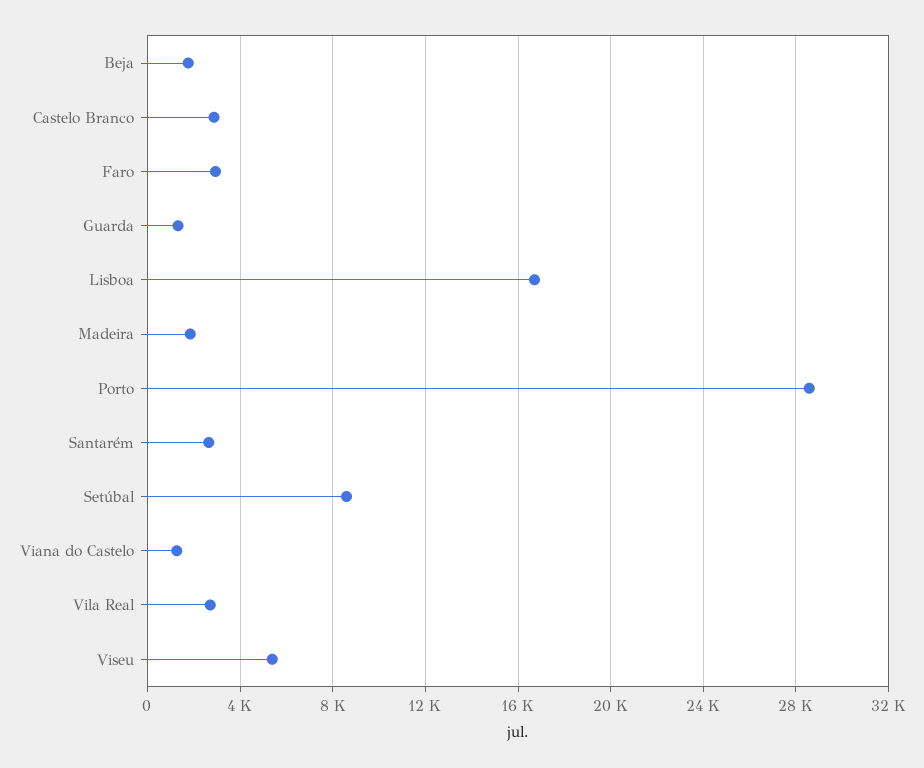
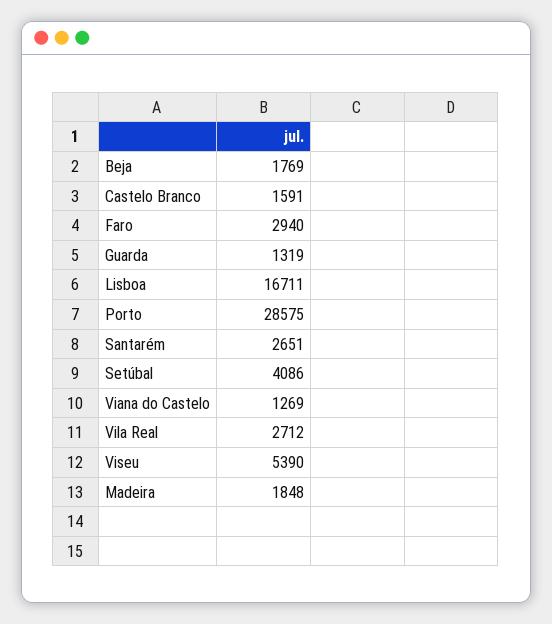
Castelo Branco: 3000 -> 1591
Setúbal: 8500 -> 4086

